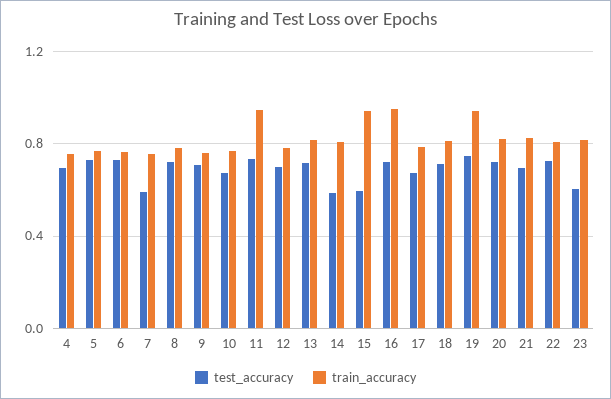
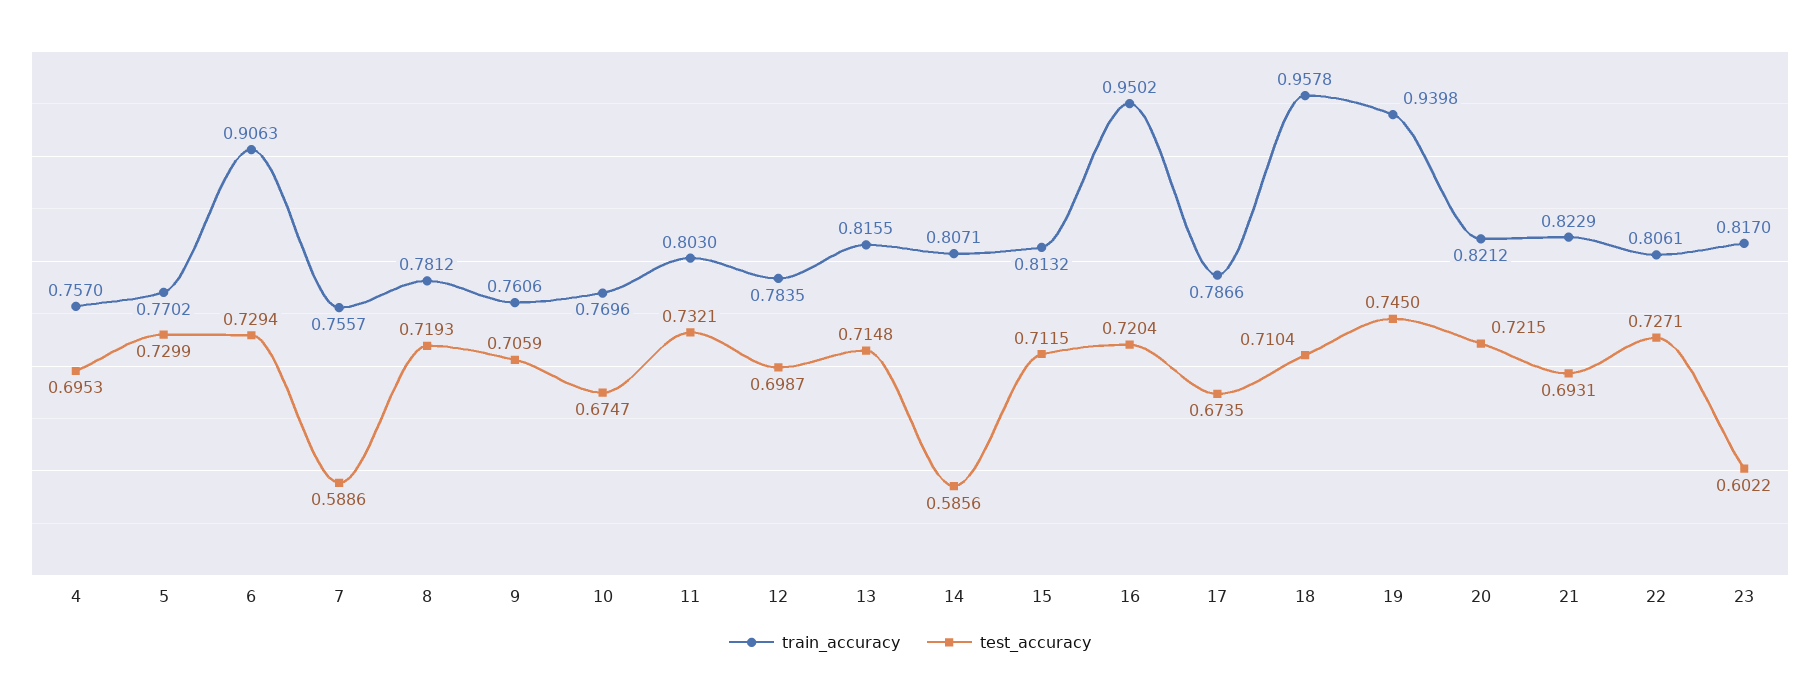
train_accuracy, 6: 0.75 -> 0.9063
train_accuracy, 11: 0.95 -> 0.803
test_accuracy, 15: 0.6 -> 0.7115
train_accuracy, 15: 0.95 -> 0.8132
train_accuracy, 18: 0.8 -> 0.9578

